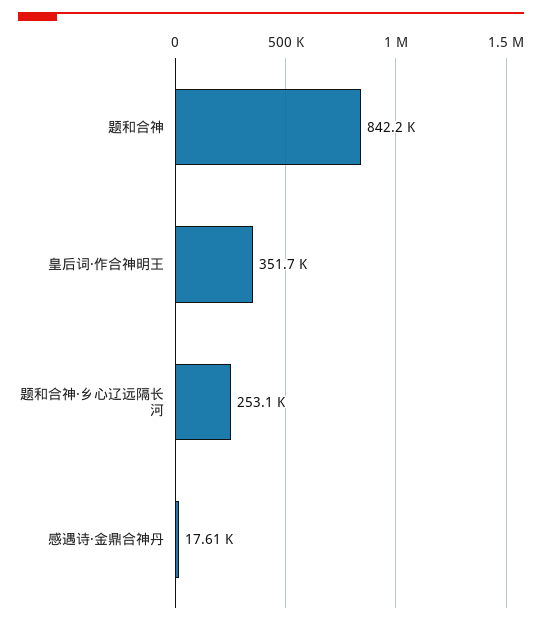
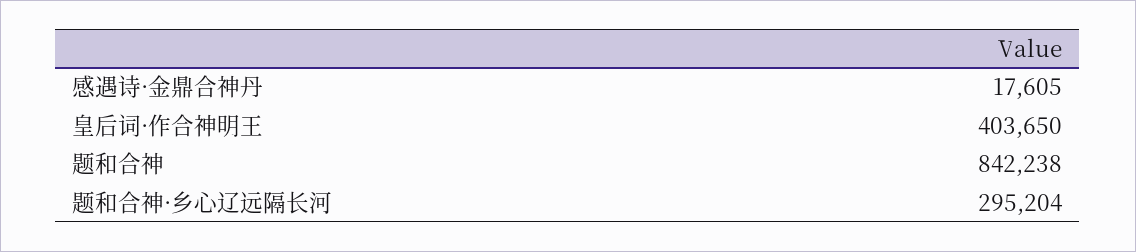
皇后词·作合神明王: 351700 -> 403650
题和合神·乡心辽远隔长河: 253100 -> 295204

